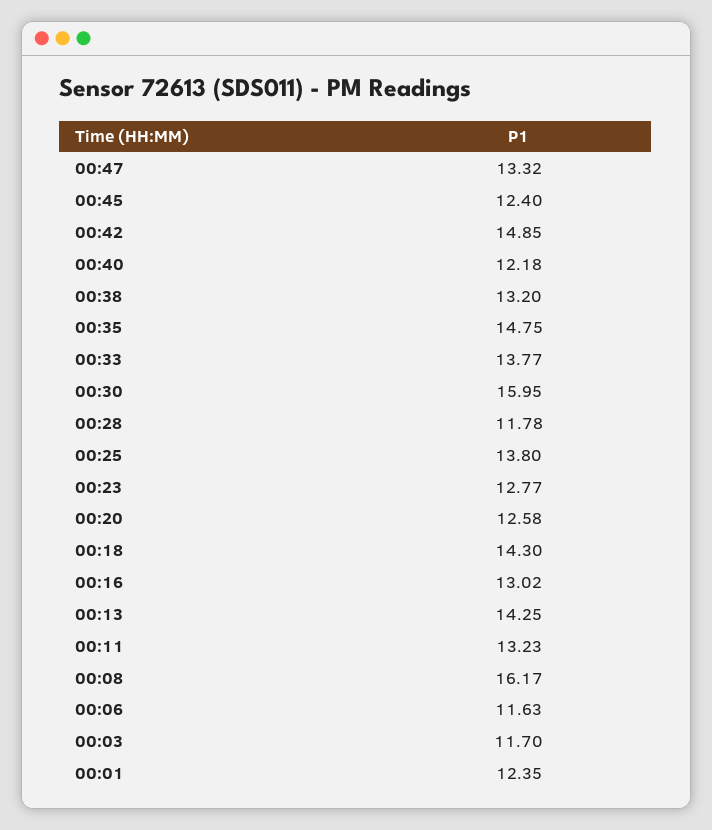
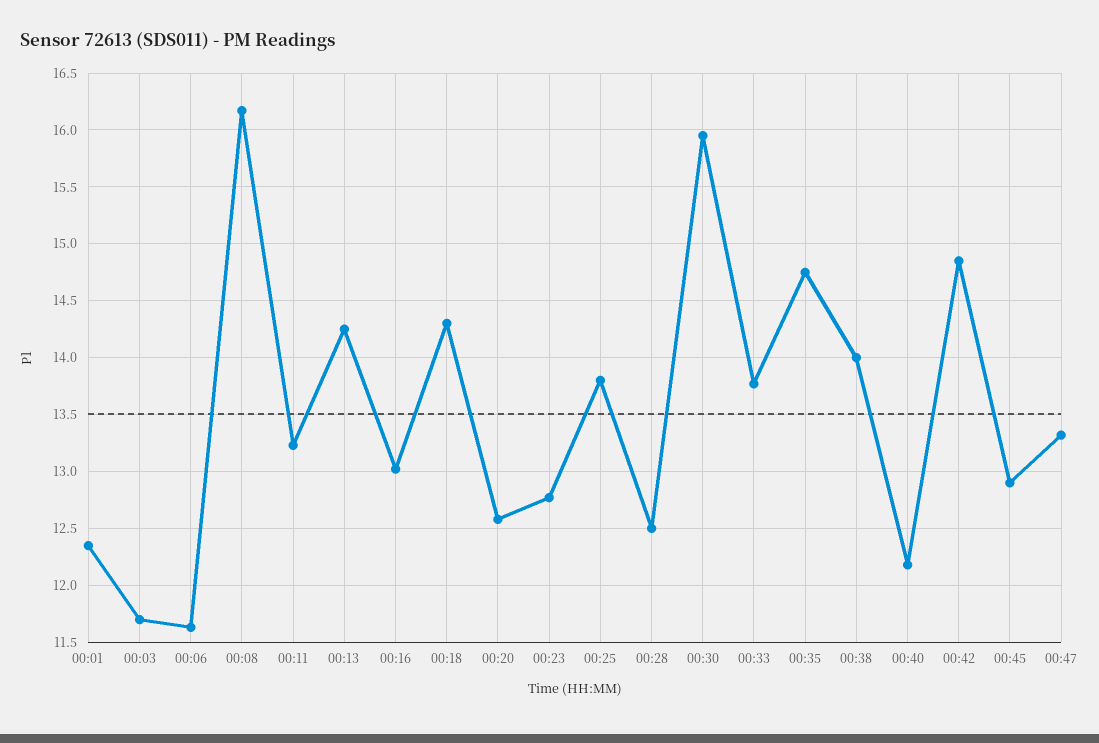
00:45: 12.4 -> 12.9
00:38: 13.2 -> 14
00:28: 11.78 -> 12.5

